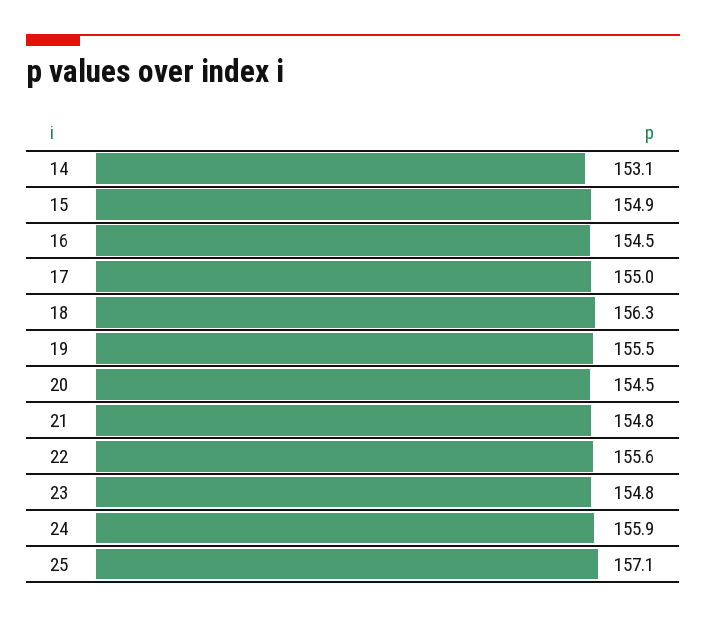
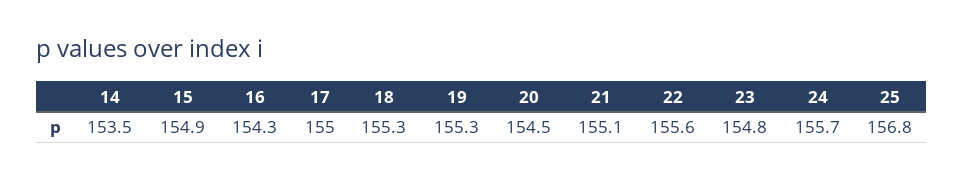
14: 153.1 -> 153.5
16: 154.5 -> 154.3
18: 156.3 -> 155.3
19: 155.5 -> 155.3
21: 154.8 -> 155.1
24: 155.9 -> 155.7
25: 157.1 -> 156.8

